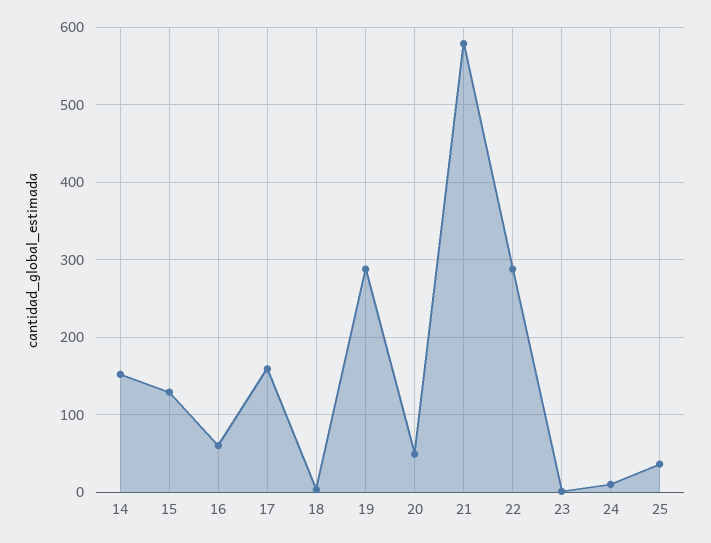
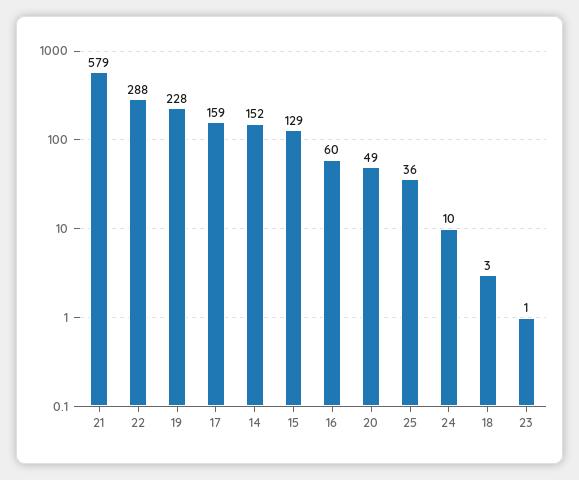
19: 290 -> 228

